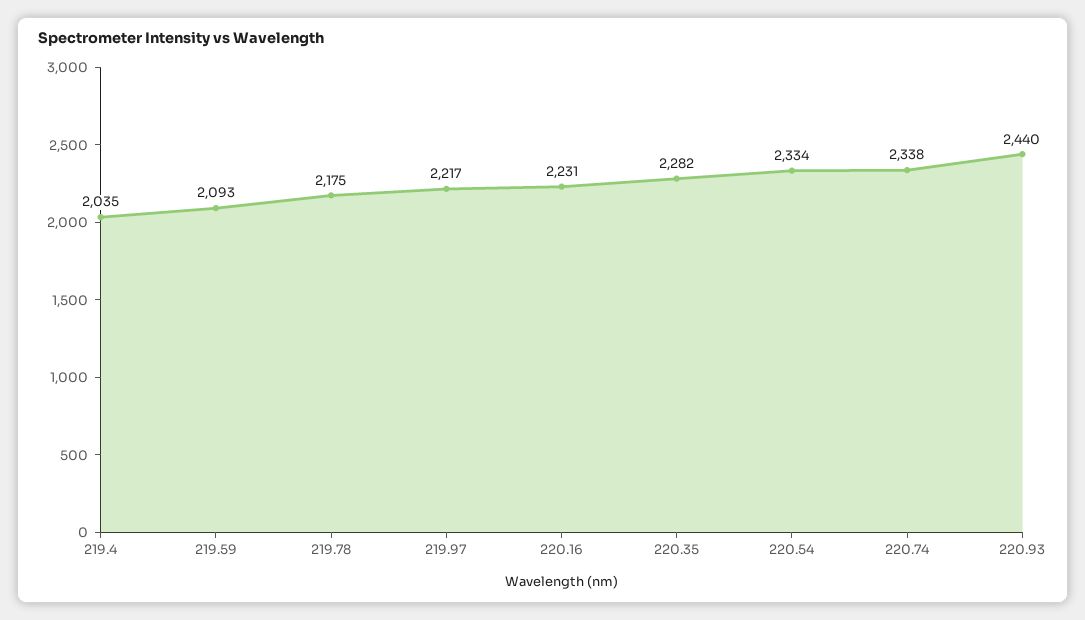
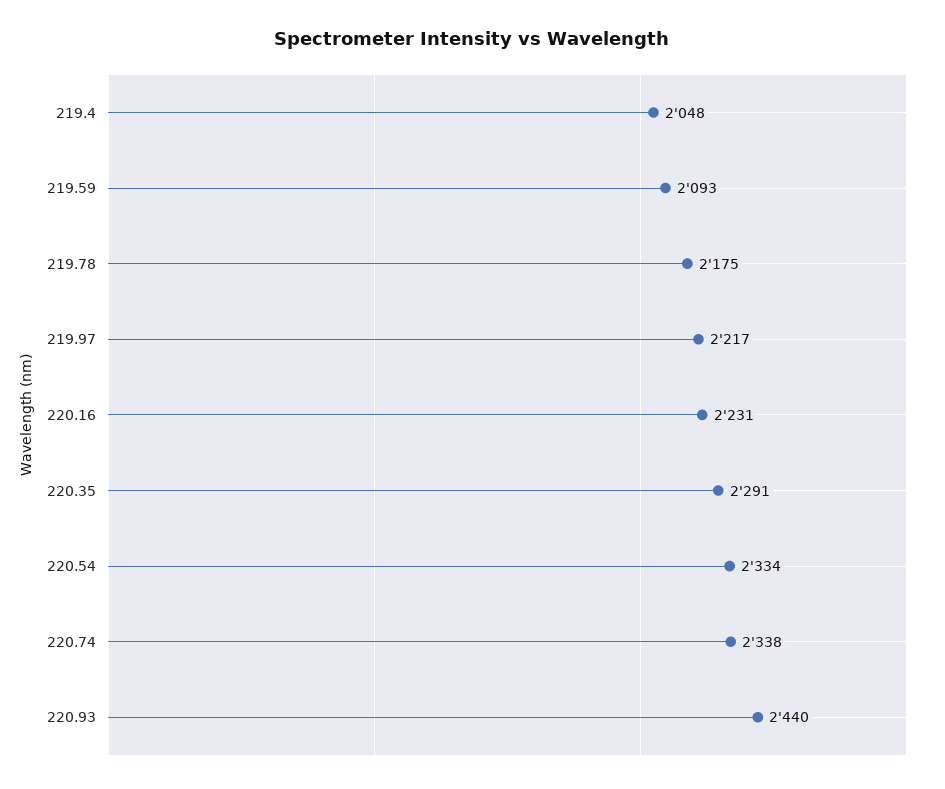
219.4: 2035 -> 2048
220.35: 2282 -> 2291

